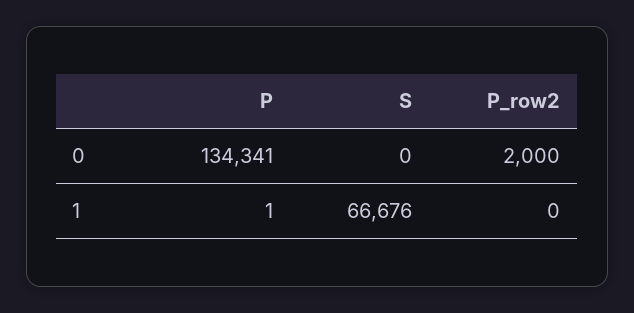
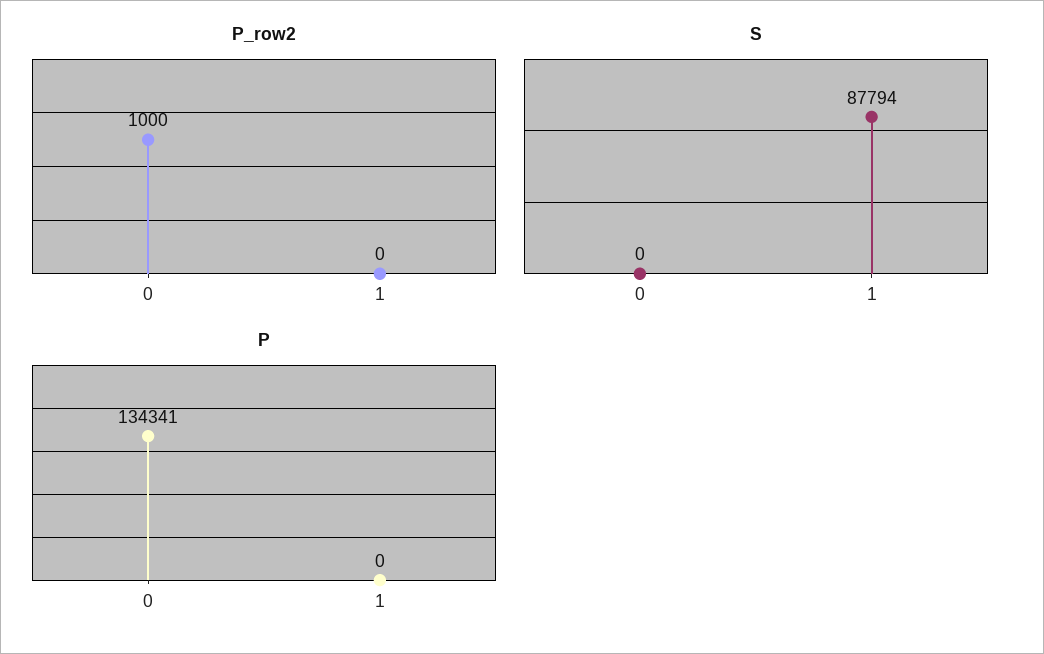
P_row2, 0: 2000 -> 1000
P, 1: 1 -> 0
S, 1: 66676 -> 87794

